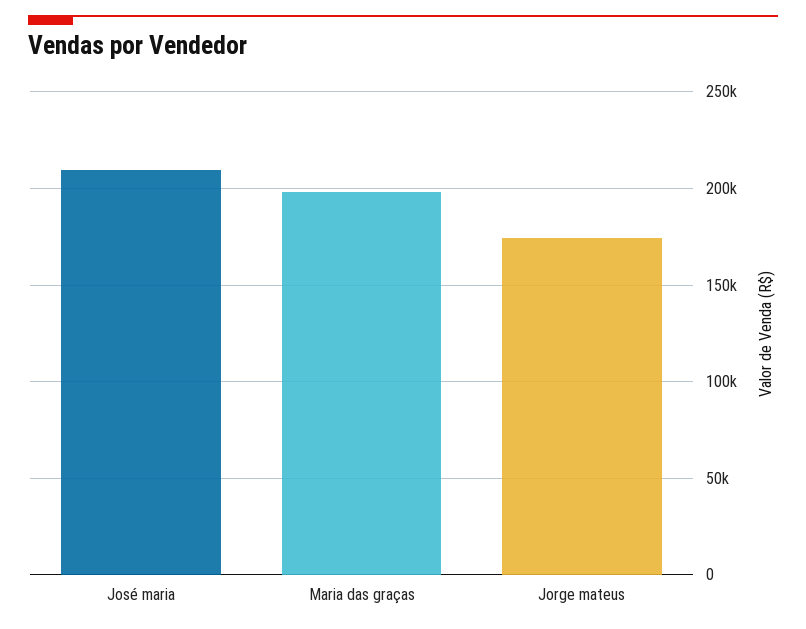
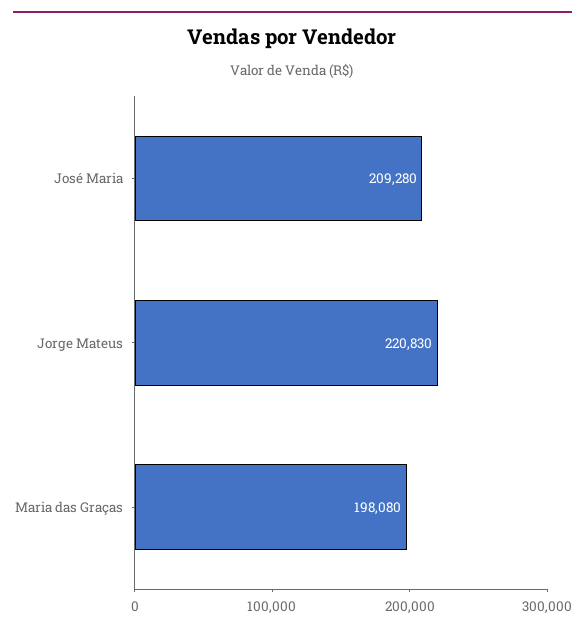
Jorge mateus: 175000 -> 220830

